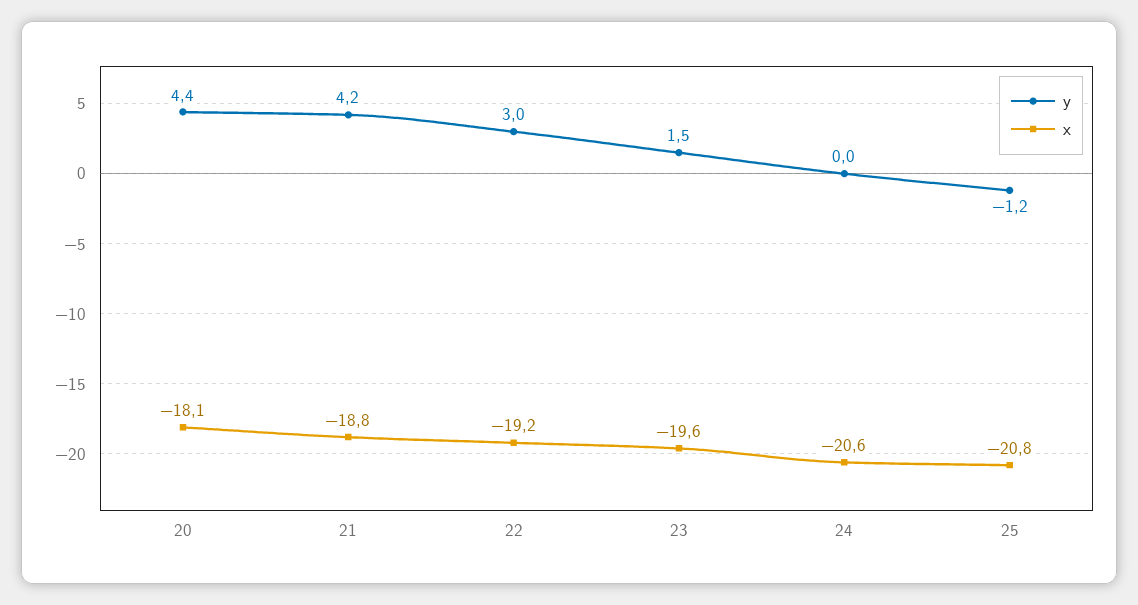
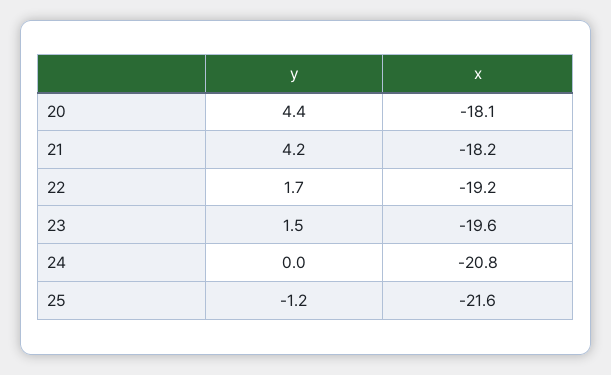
x, 21: -18.8 -> -18.2
y, 22: 3 -> 1.7
x, 24: -20.6 -> -20.8
x, 25: -20.8 -> -21.6

